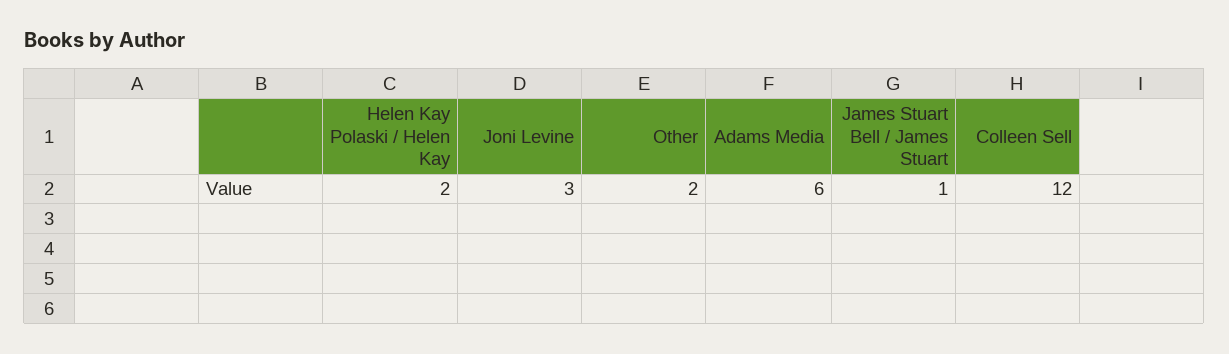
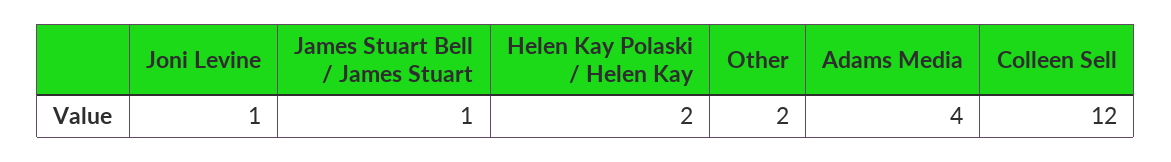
Joni Levine: 3 -> 1
Adams Media: 6 -> 4

